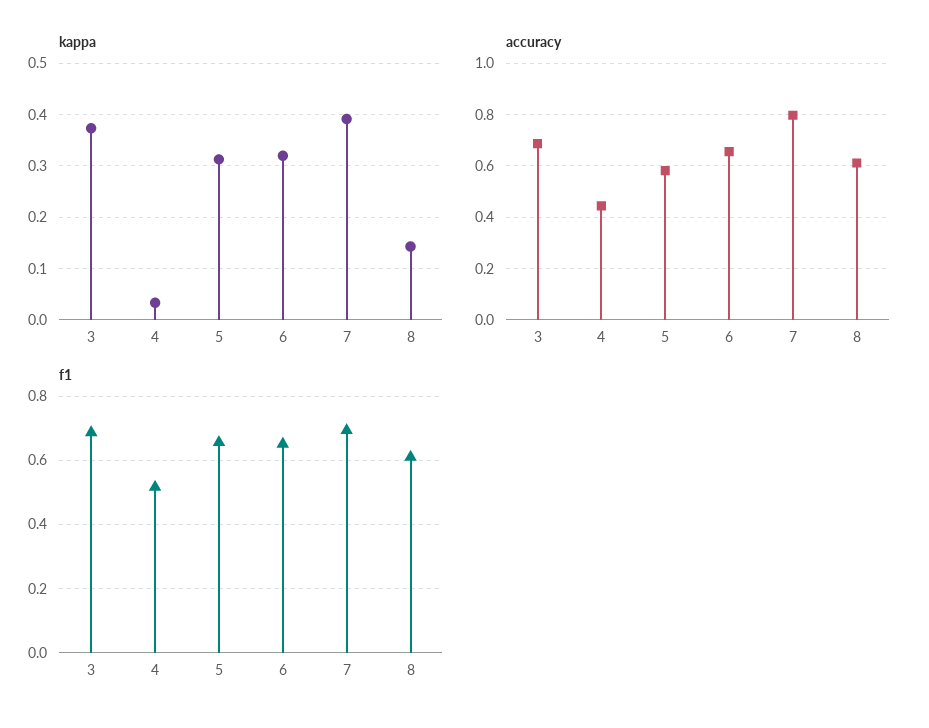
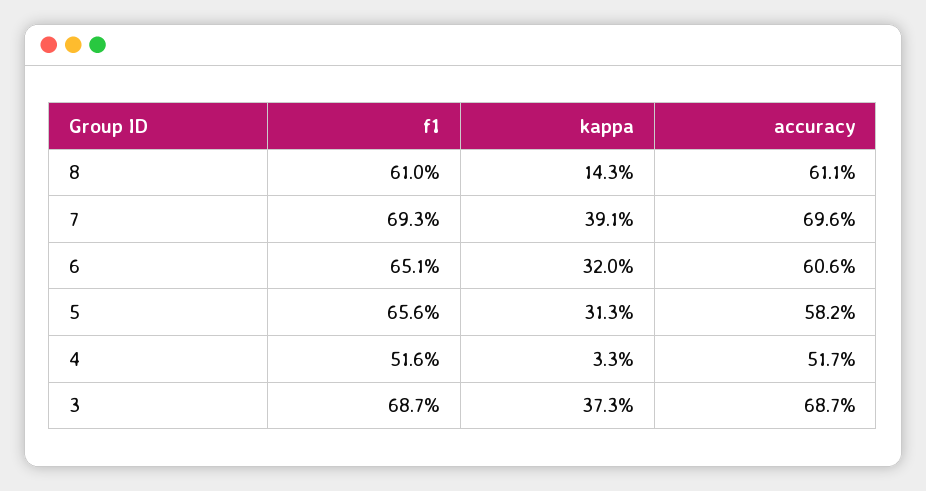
accuracy, 4: 0.45 -> 0.517
accuracy, 6: 0.65 -> 0.606
accuracy, 7: 0.8 -> 0.696

